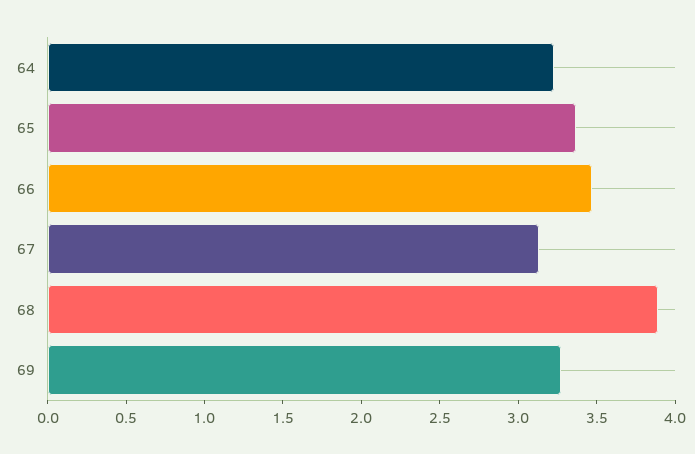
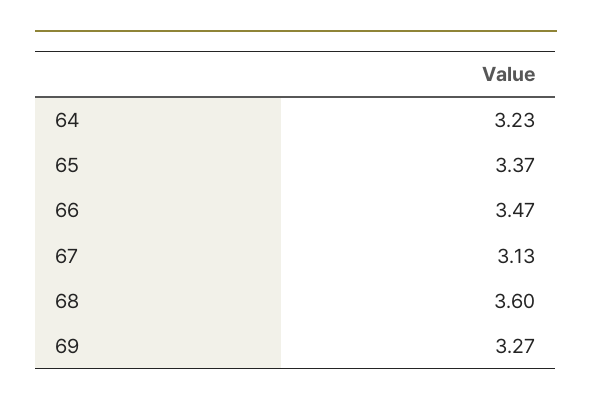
68: 3.9 -> 3.6

